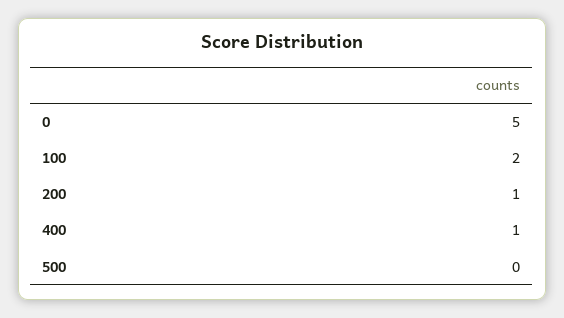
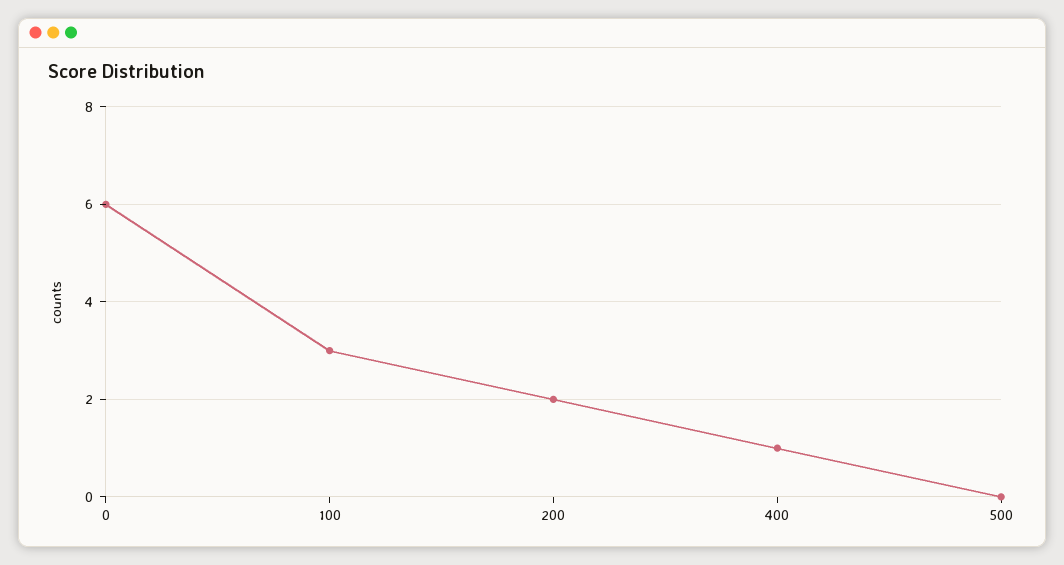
0: 5 -> 6
100: 2 -> 3
200: 1 -> 2

